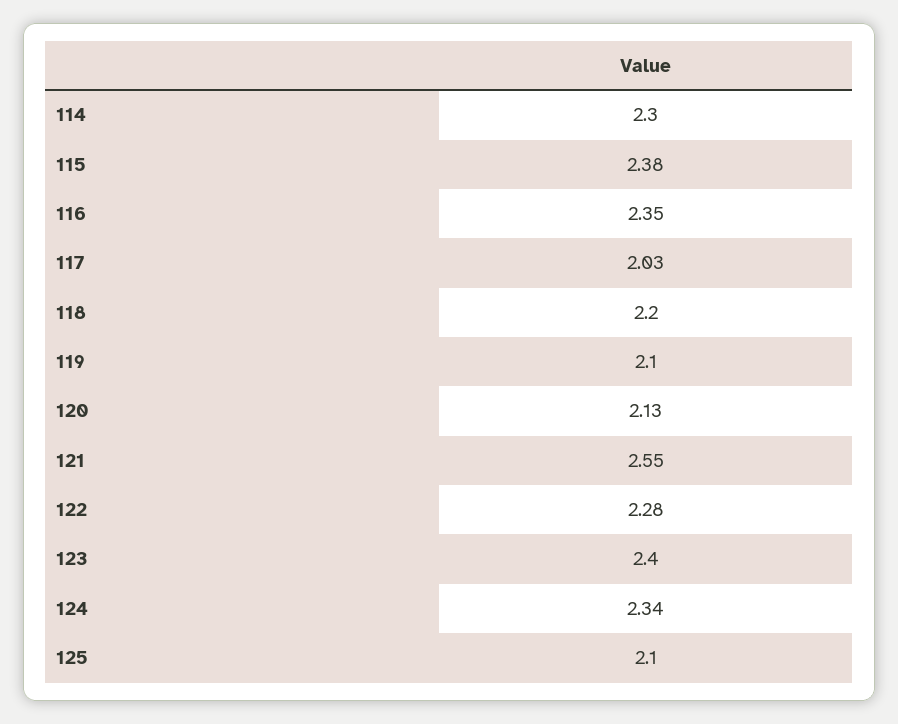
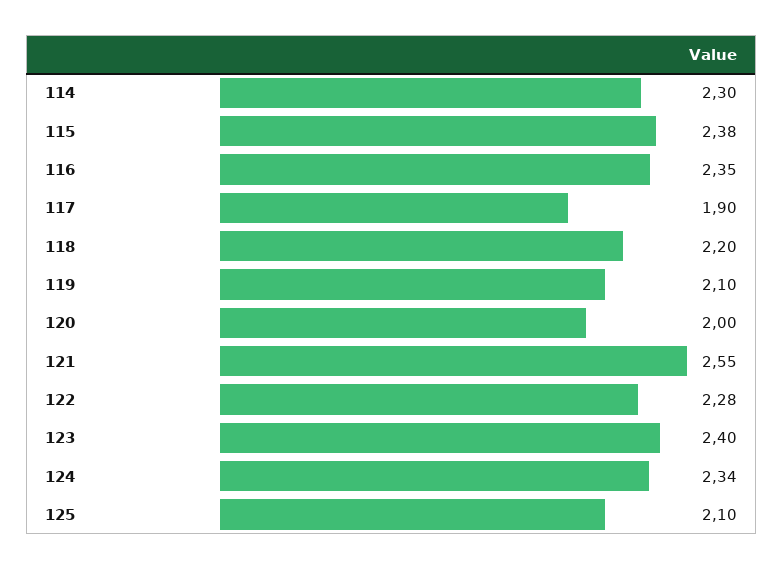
117: 2.03 -> 1.9
120: 2.13 -> 2

